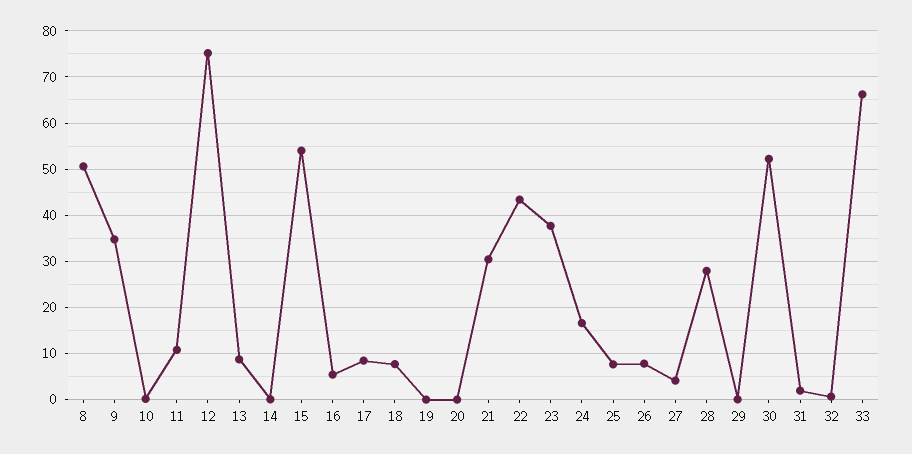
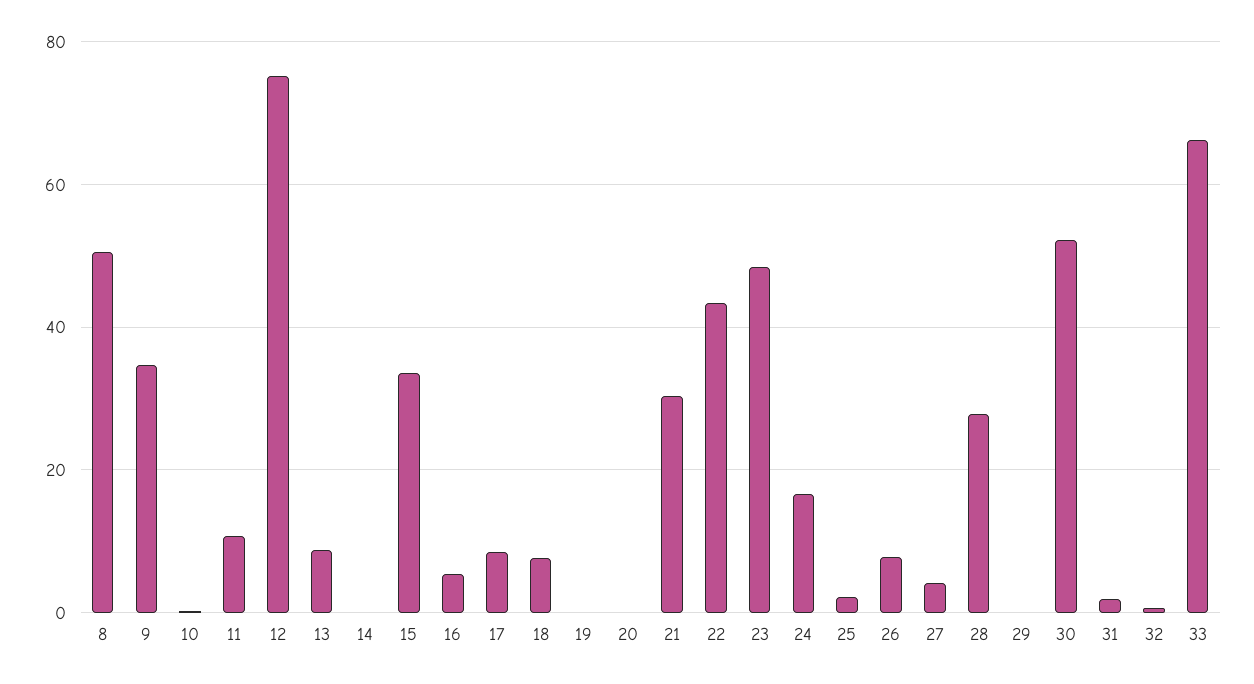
15: 54 -> 34
23: 38 -> 48
25: 8 -> 2

